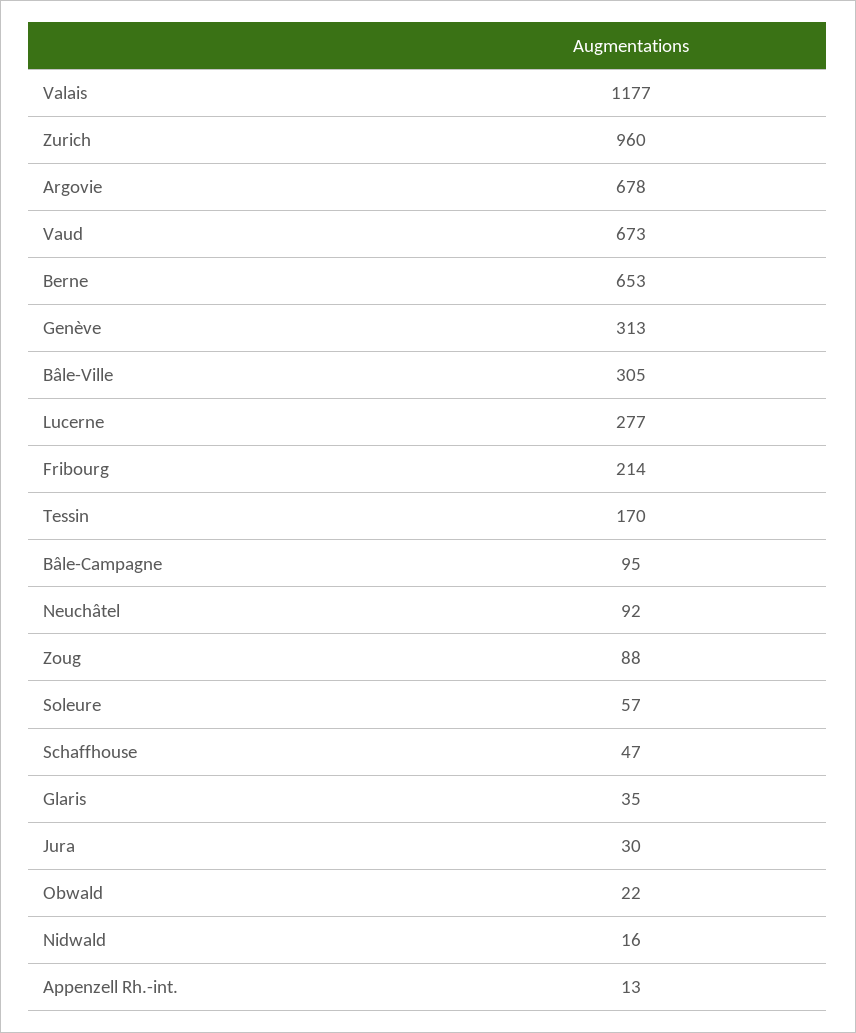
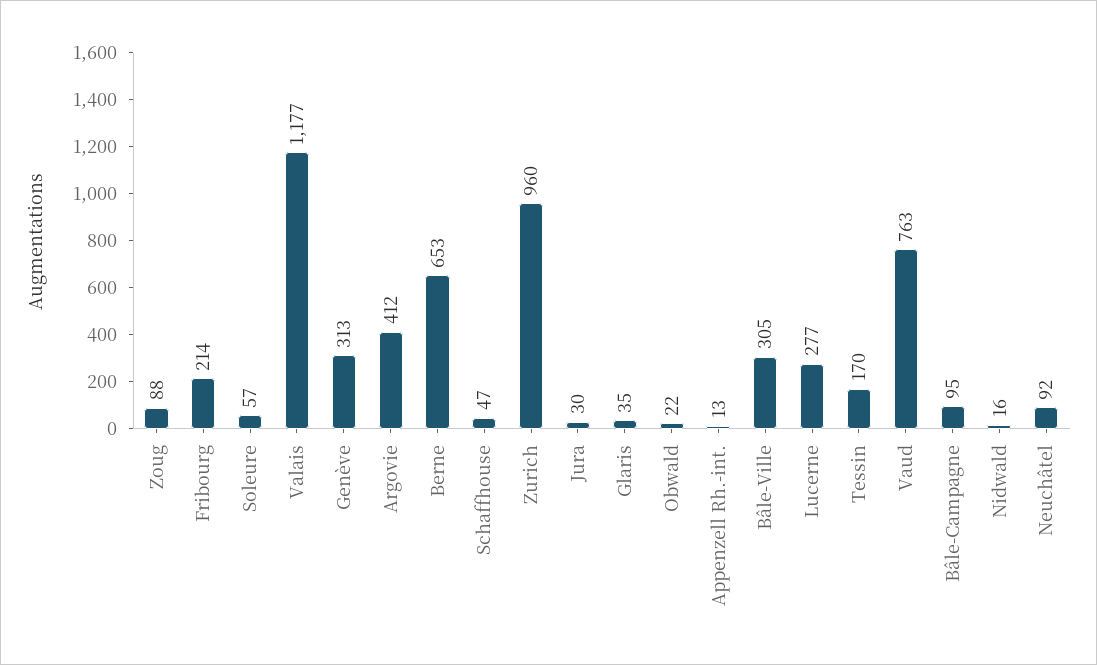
Argovie: 678 -> 412
Vaud: 673 -> 763

